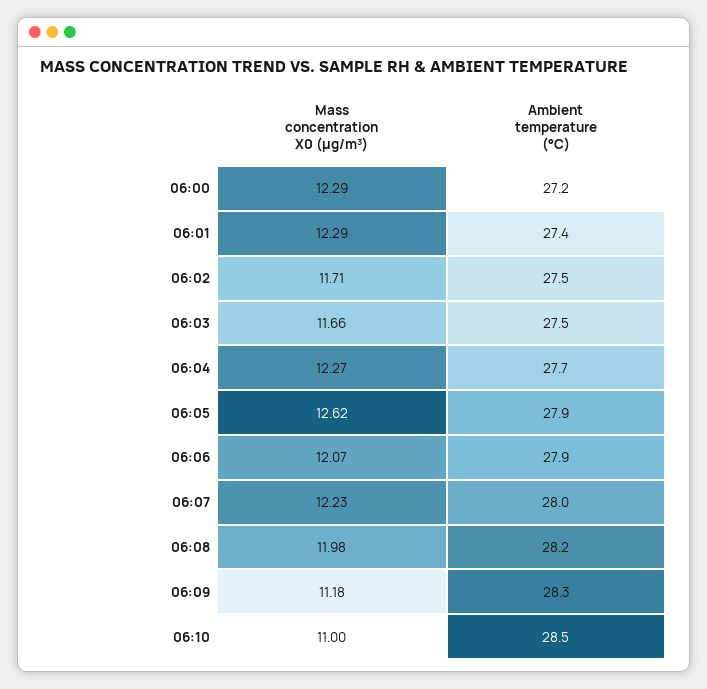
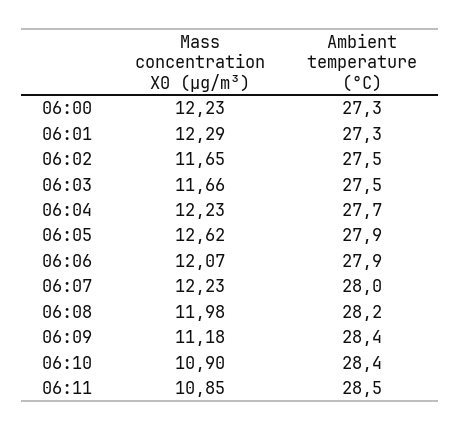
Mass concentration X0 (μg/m³), 06:00: 12.29 -> 12.23
Ambient temperature (°C), 06:00: 27.2 -> 27.3
Ambient temperature (°C), 06:01: 27.4 -> 27.3
Mass concentration X0 (μg/m³), 06:02: 11.71 -> 11.65
Mass concentration X0 (μg/m³), 06:04: 12.27 -> 12.23
Ambient temperature (°C), 06:09: 28.3 -> 28.4
Mass concentration X0 (μg/m³), 06:10: 11 -> 10.9
Ambient temperature (°C), 06:10: 28.5 -> 28.4
Mass concentration X0 (μg/m³), 06:11: none -> 10.85
Ambient temperature (°C), 06:11: none -> 28.5

